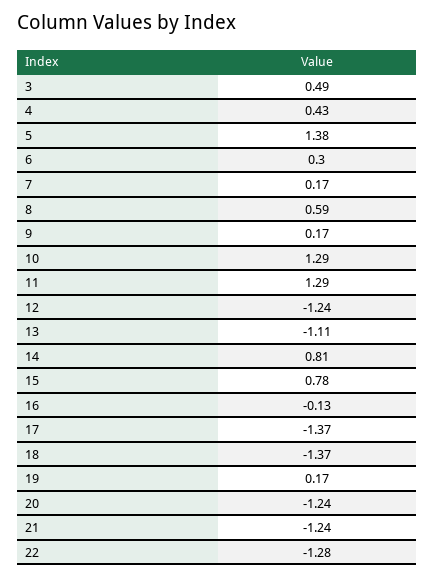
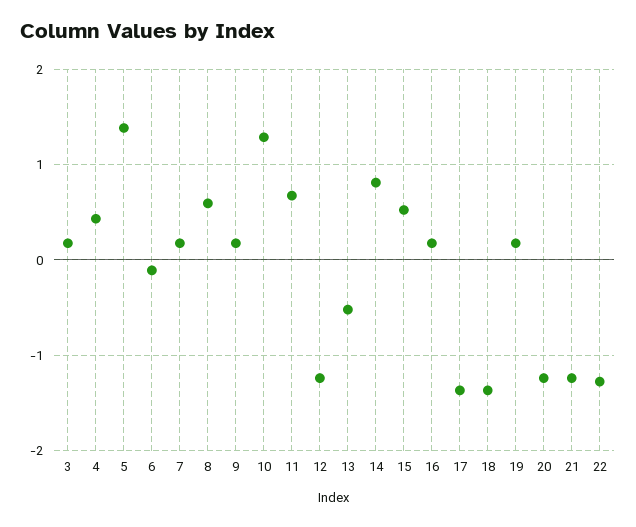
3: 0.49 -> 0.2
6: 0.3 -> -0.1
11: 1.29 -> 0.7
13: -1.11 -> -0.5
15: 0.78 -> 0.5
16: -0.13 -> 0.2

